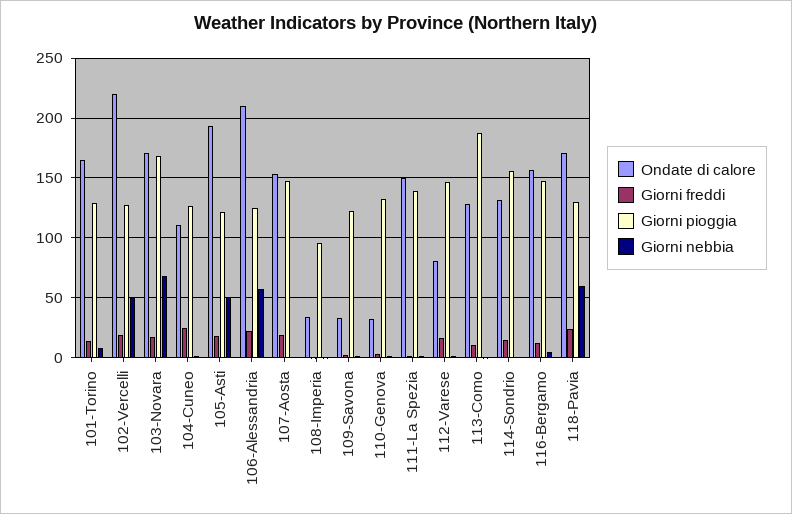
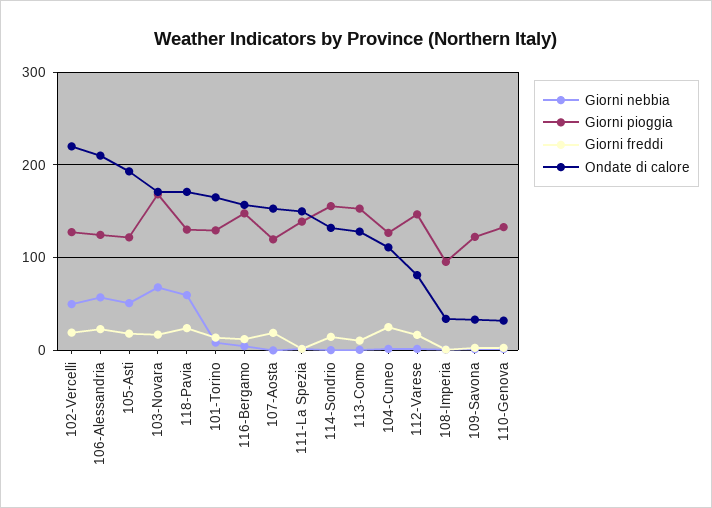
Giorni pioggia, 107-Aosta: 150 -> 120
Giorni pioggia, 113-Como: 190 -> 150

